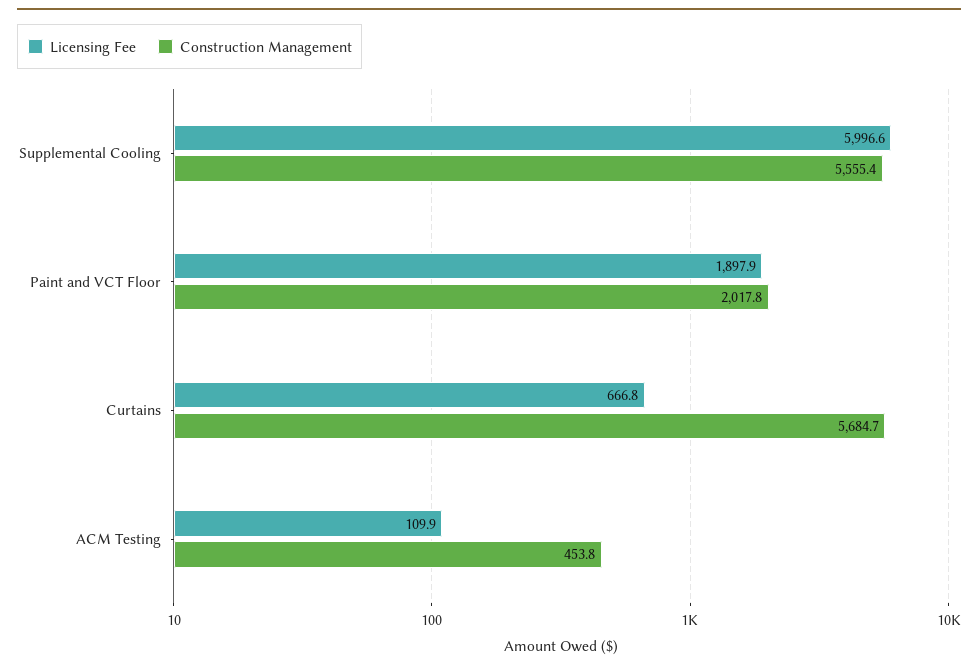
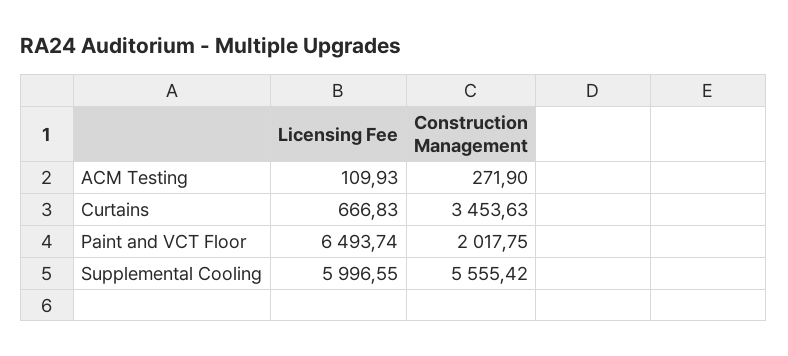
Licensing Fee, Paint and VCT Floor: 1897.9 -> 6493.74
Construction Management, Curtains: 5684.7 -> 3453.63
Construction Management, ACM Testing: 453.8 -> 271.9

